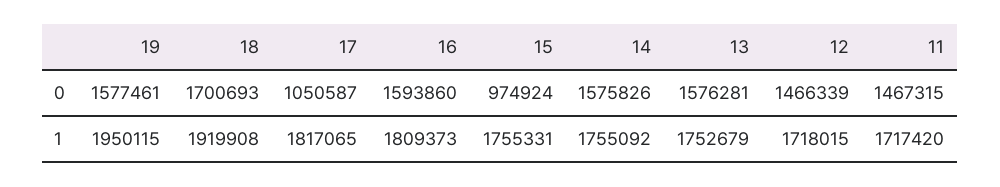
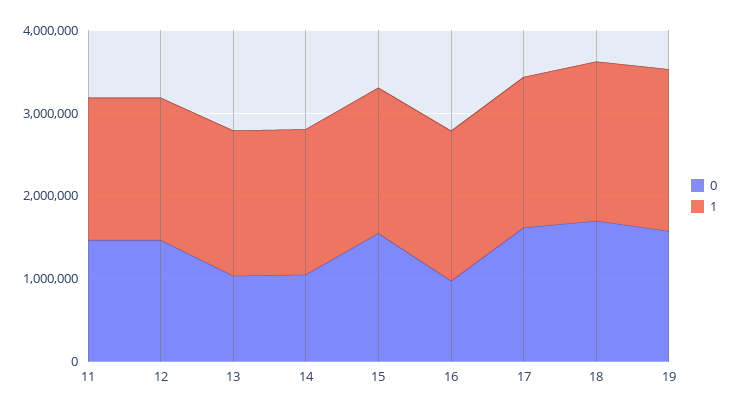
0, 17: 1050587 -> 1600000
0, 16: 1593860 -> 1000000
0, 15: 974924 -> 1600000
0, 14: 1575826 -> 1000000
0, 13: 1576281 -> 1000000

